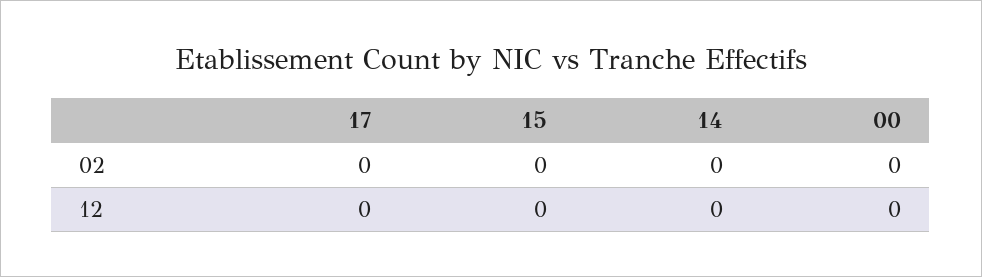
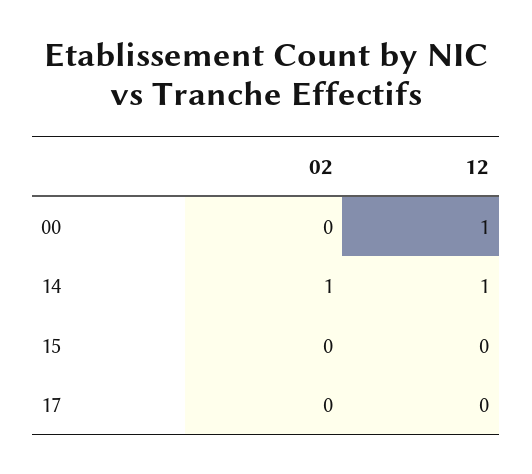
14, 02: 0 -> 1
14, 12: 0 -> 1
00, 12: 0 -> 1

